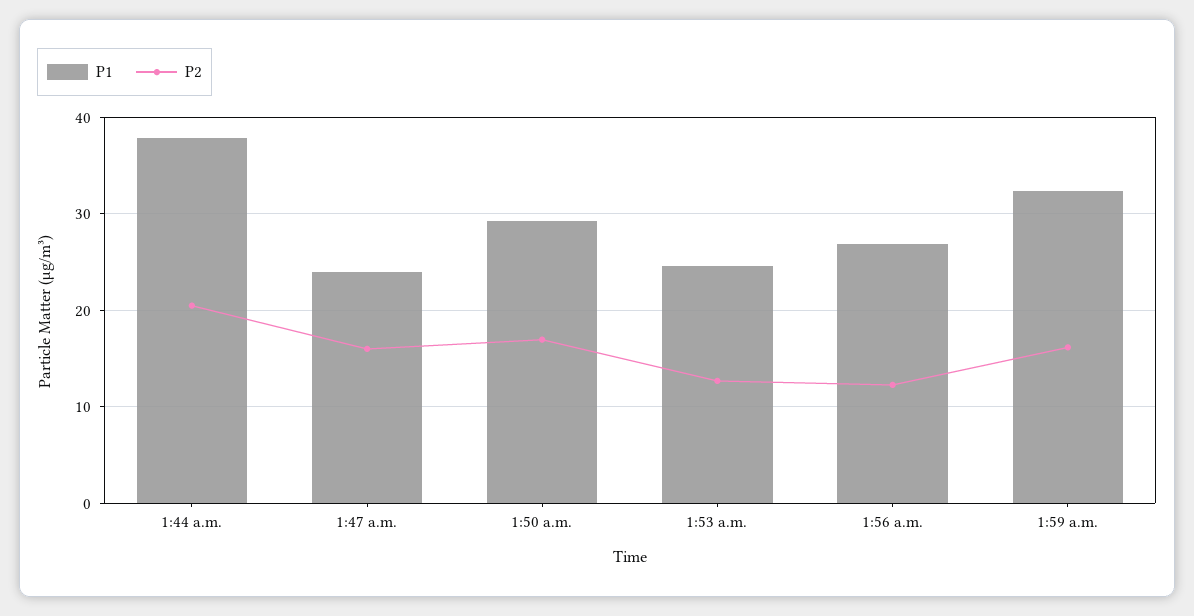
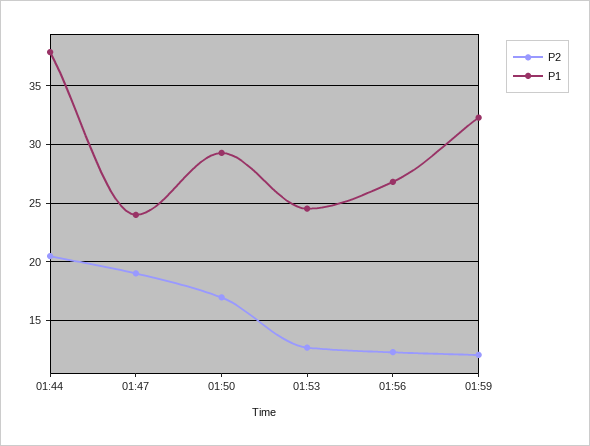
P2, 1:47 a.m.: 16 -> 19
P2, 1:59 a.m.: 16 -> 12

